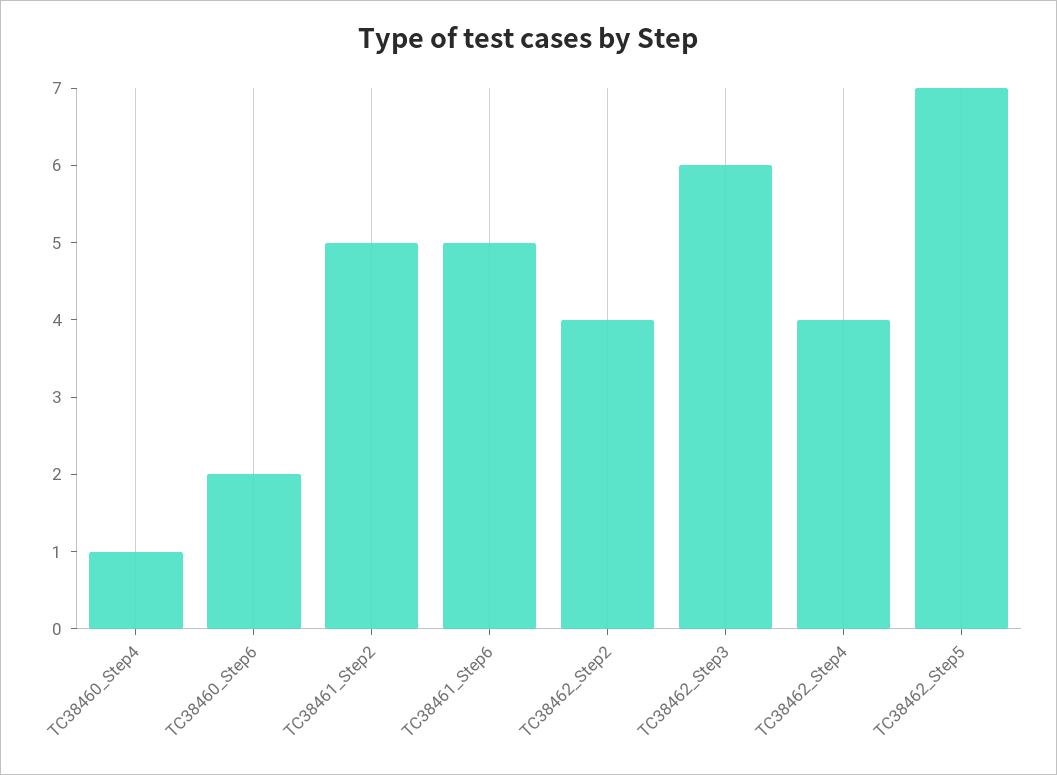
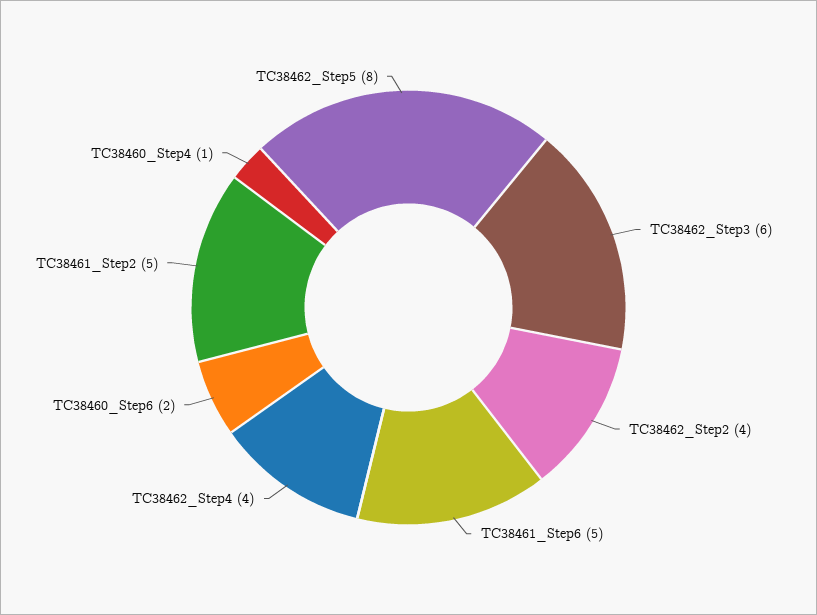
TC38462_Step5: 7 -> 8

